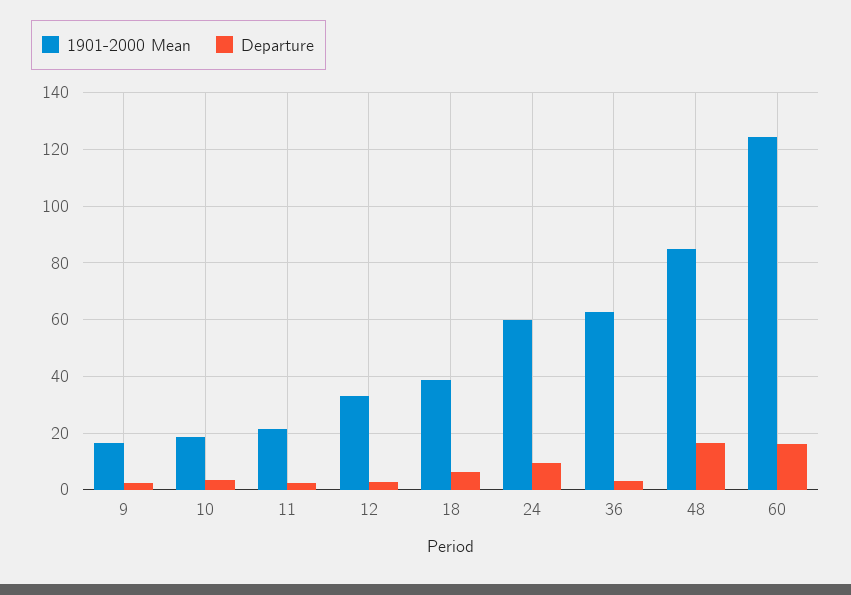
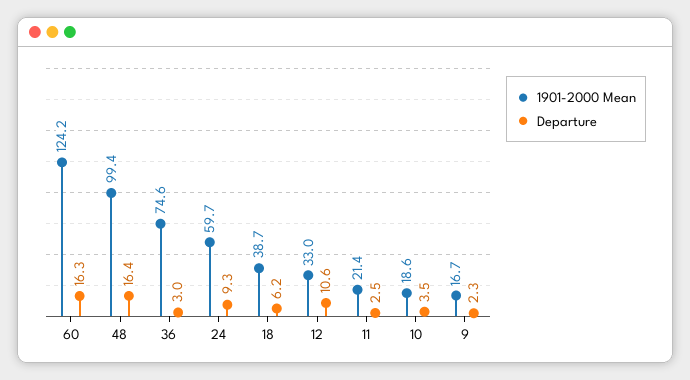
Departure, 12: 2.5 -> 10.6
1901-2000 Mean, 36: 62.5 -> 74.6
1901-2000 Mean, 48: 85 -> 99.4

